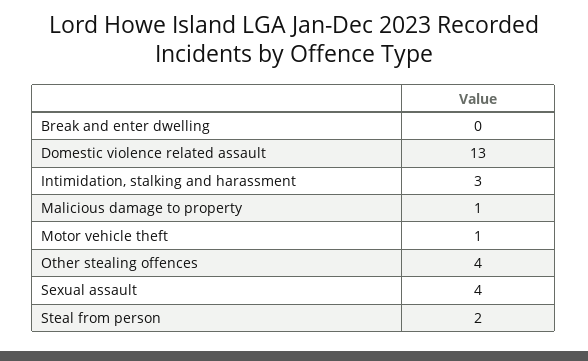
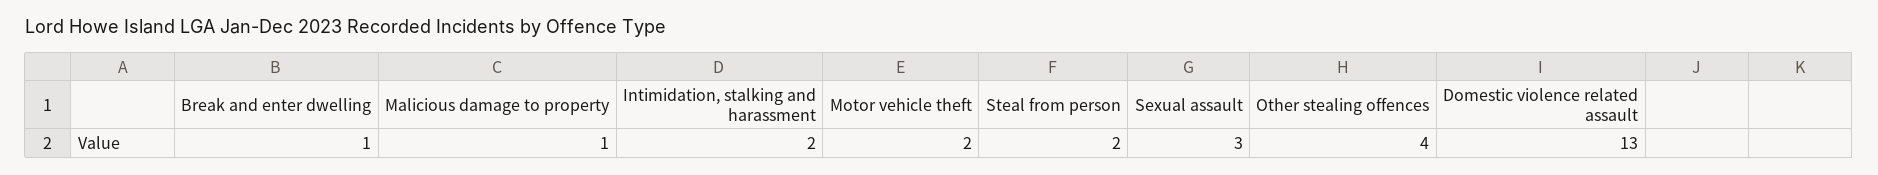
Break and enter dwelling: 0 -> 1
Intimidation, stalking and harassment: 3 -> 2
Motor vehicle theft: 1 -> 2
Sexual assault: 4 -> 3

